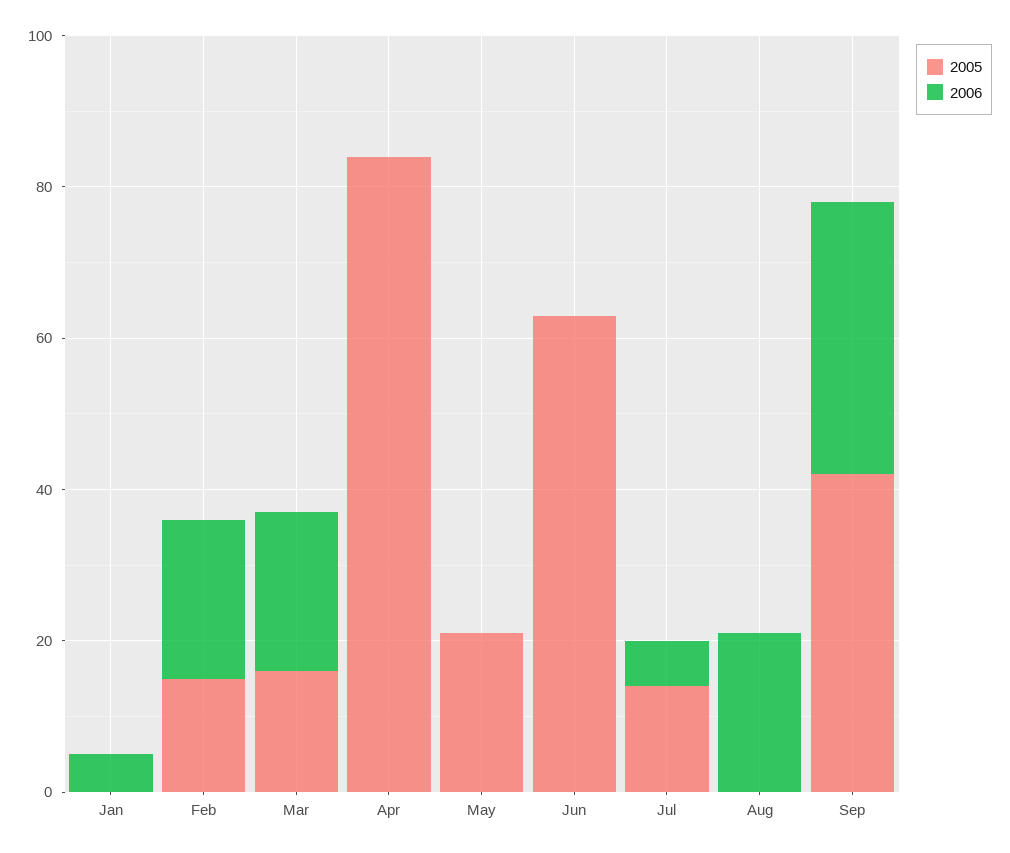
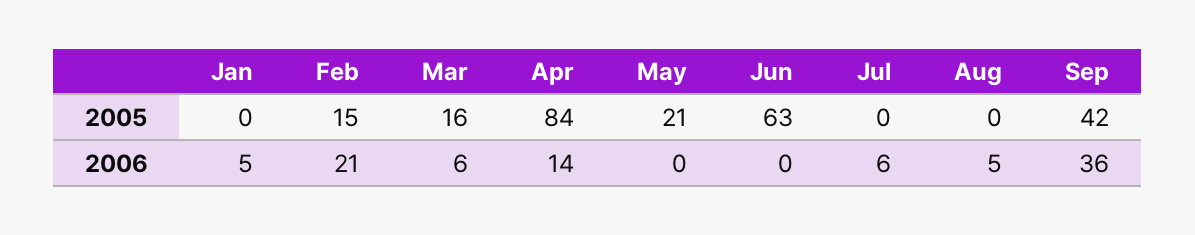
2006, Mar: 20 -> 6
2006, Apr: 0 -> 14
2005, Jul: 15 -> 0
2006, Aug: 20 -> 5

